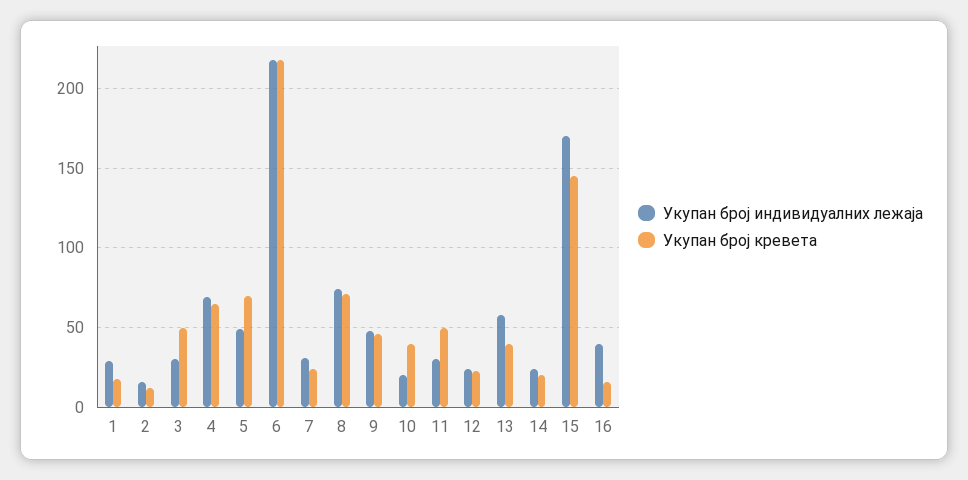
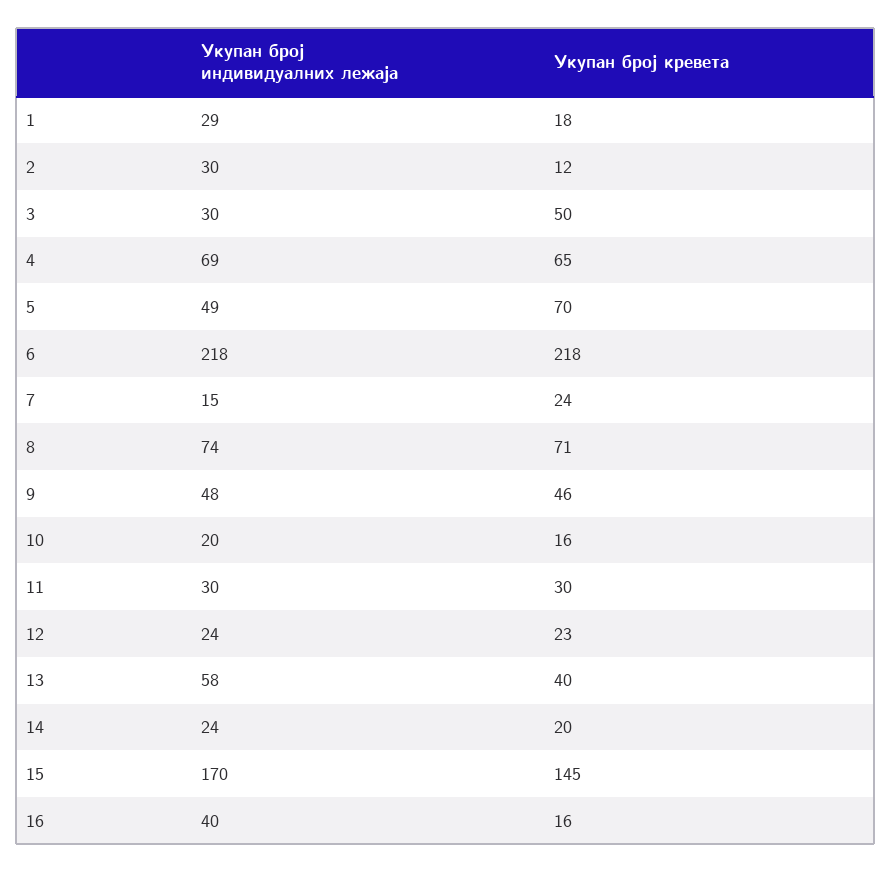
Укупан број индивидуалних лежаја, 2: 15 -> 30
Укупан број индивидуалних лежаја, 7: 30 -> 15
Укупан број кревета, 10: 40 -> 16
Укупан број кревета, 11: 50 -> 30

